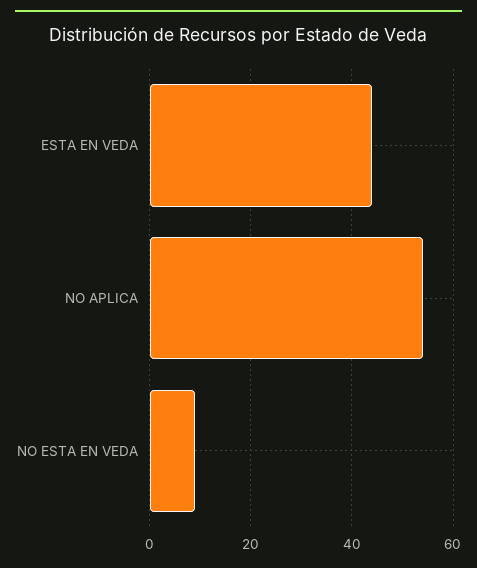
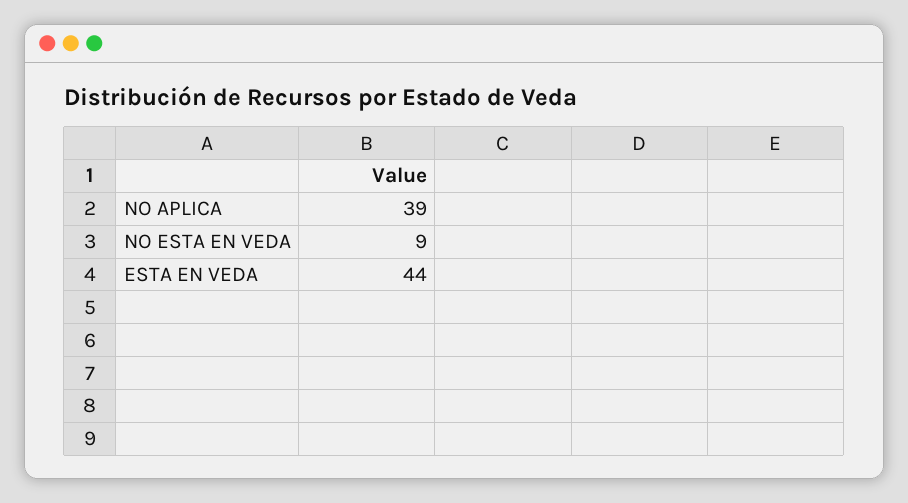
NO APLICA: 55 -> 39

